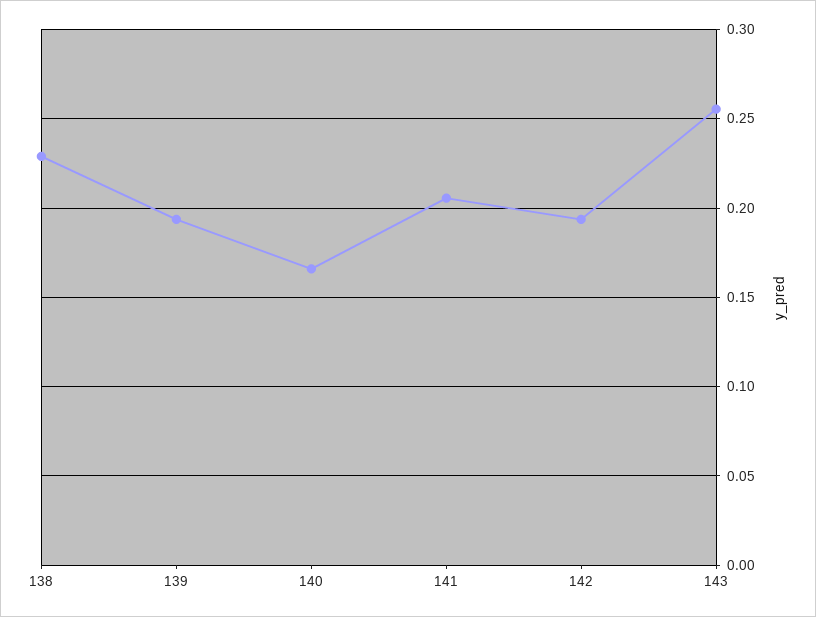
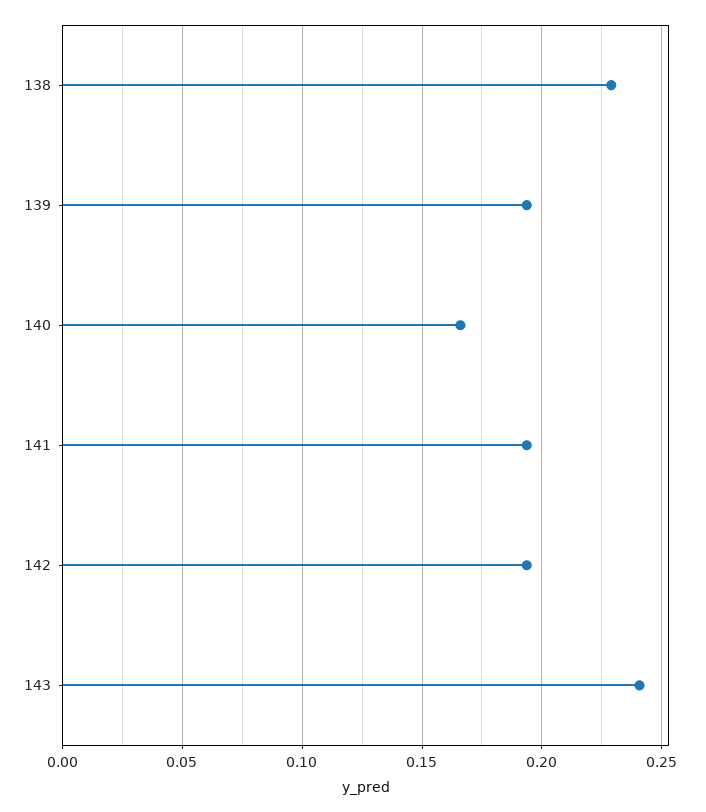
141: 0.205 -> 0.195
143: 0.255 -> 0.24

